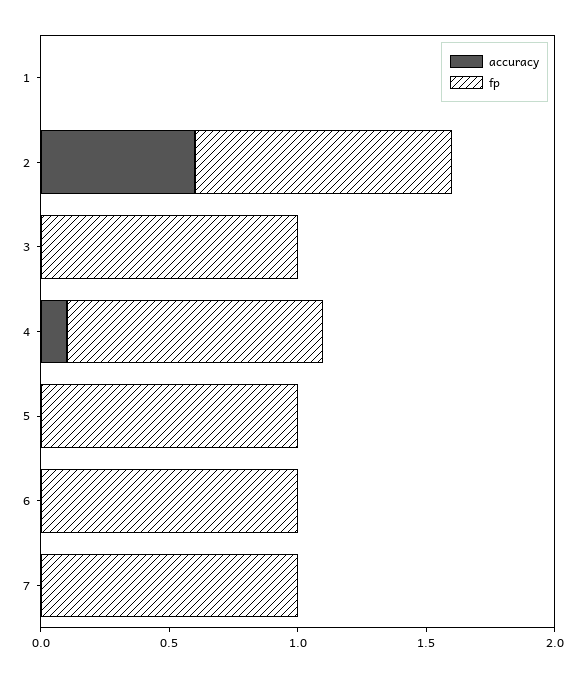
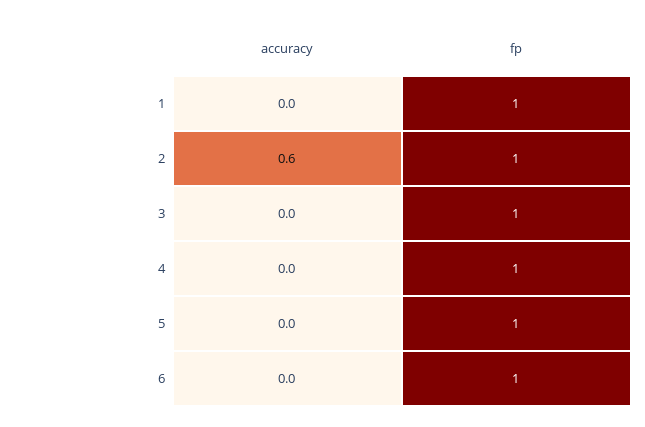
fp, 1: 0 -> 1
accuracy, 4: 0.1 -> 0
accuracy, 7: 0 -> none
fp, 7: 1 -> none

